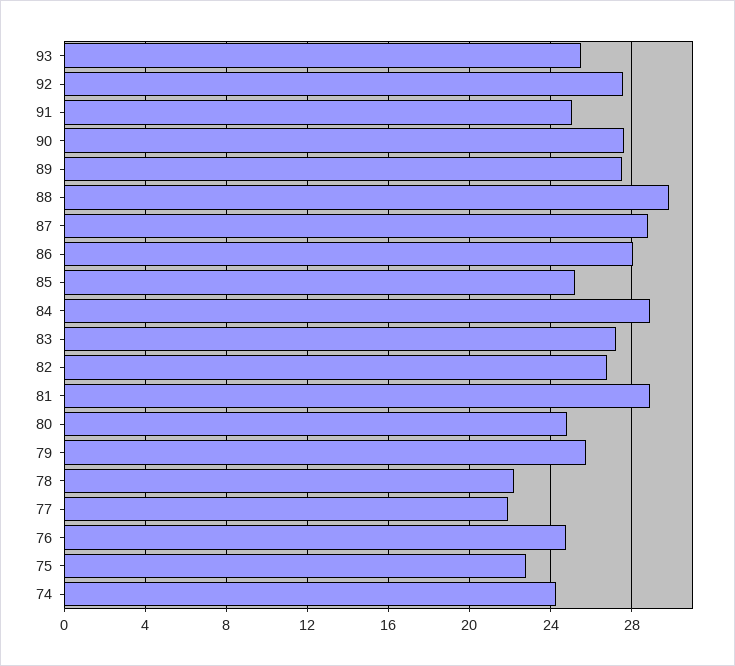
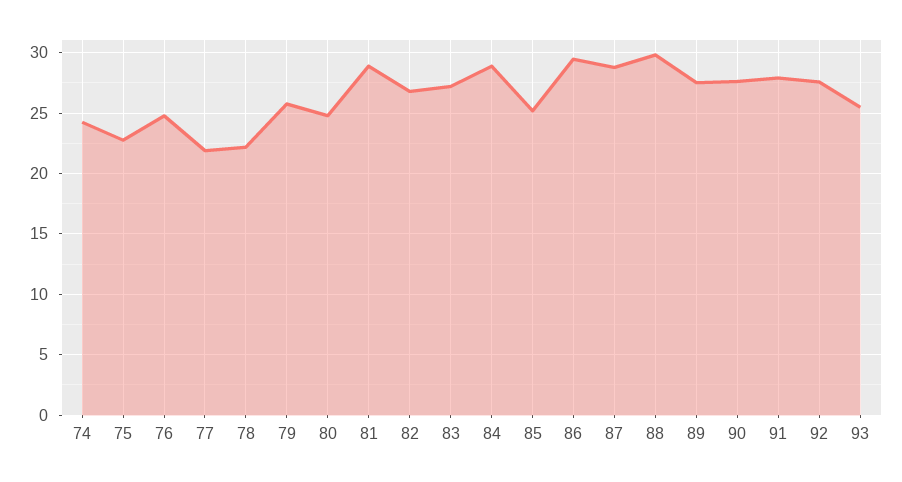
91: 25 -> 28
86: 28 -> 29.5

